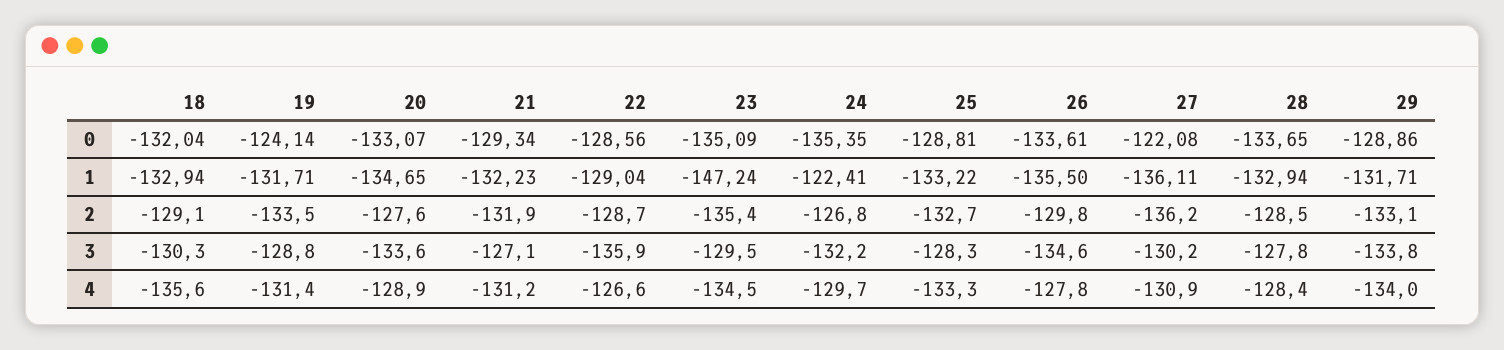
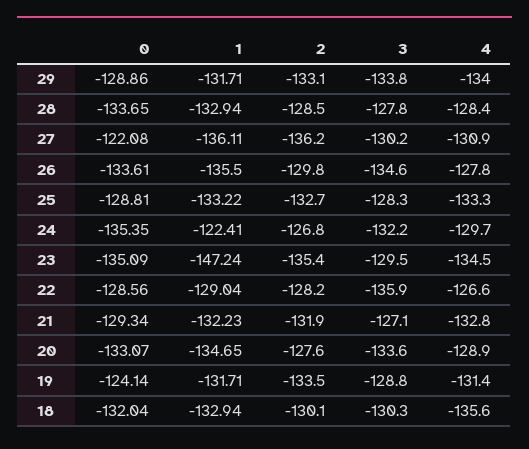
18, 2: -129.1 -> -130.1
22, 2: -128.7 -> -128.2
21, 4: -131.2 -> -132.8

